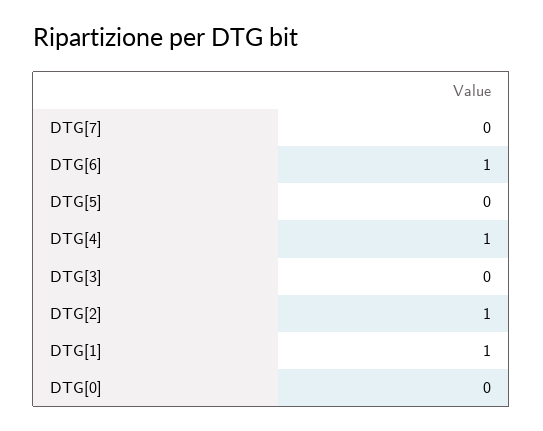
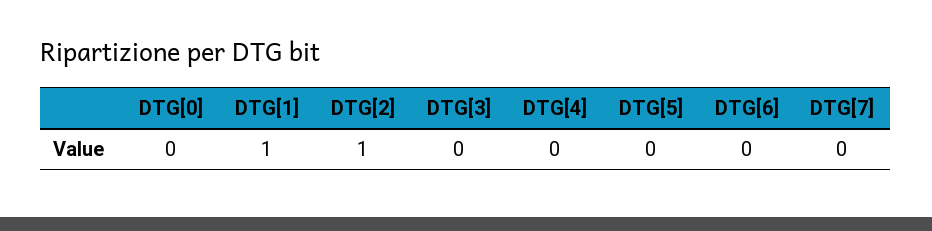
DTG[6]: 1 -> 0
DTG[4]: 1 -> 0

